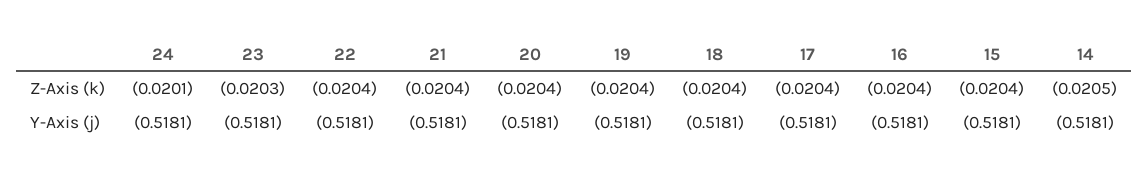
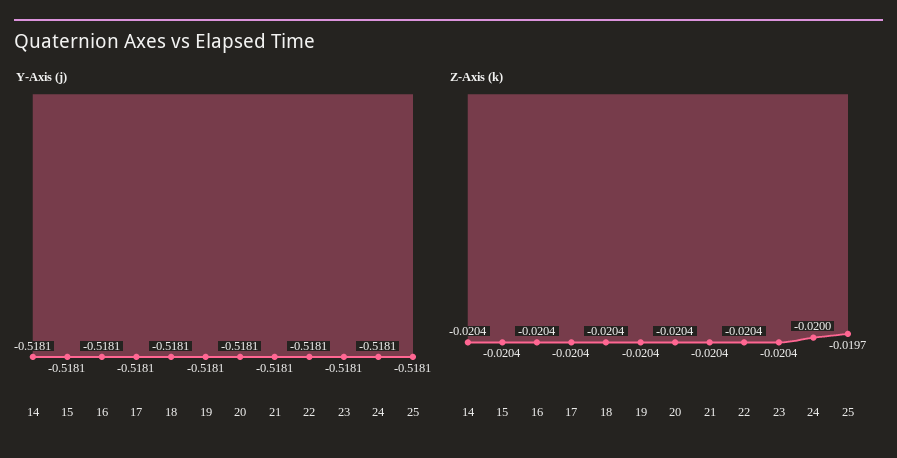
Z-Axis (k), 24: -0.0201 -> -0.02
Z-Axis (k), 23: -0.0203 -> -0.0204
Z-Axis (k), 14: -0.0205 -> -0.0204
Y-Axis (j), 25: none -> -0.5181
Z-Axis (k), 25: none -> -0.0197

